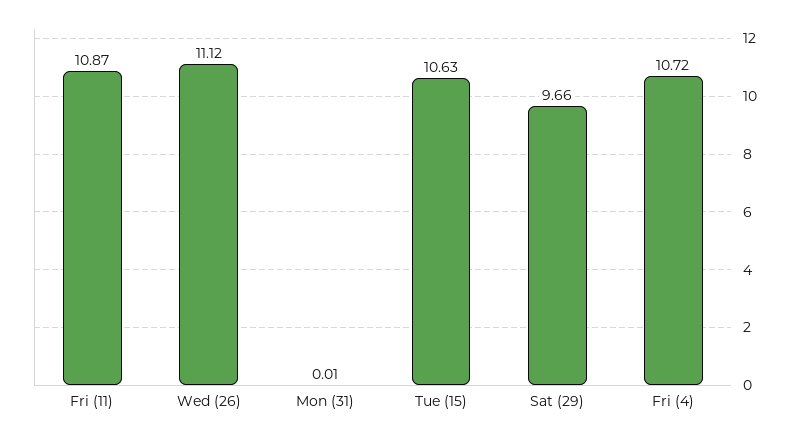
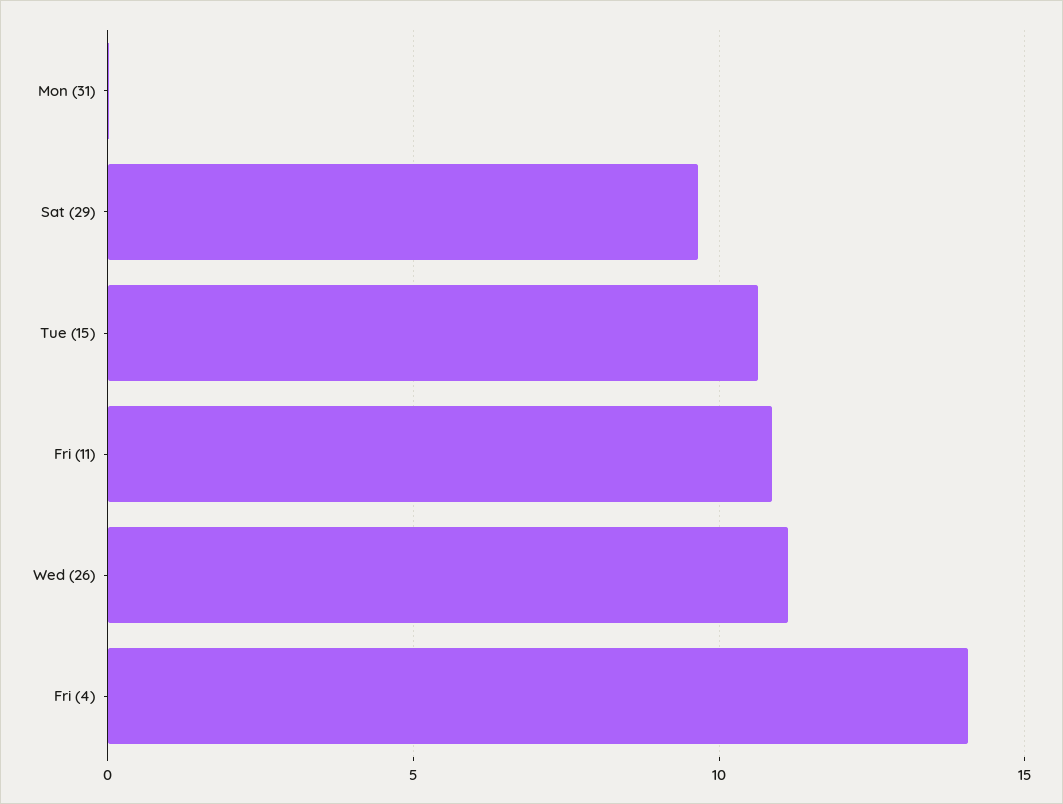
Fri (4): 10.72 -> 14

